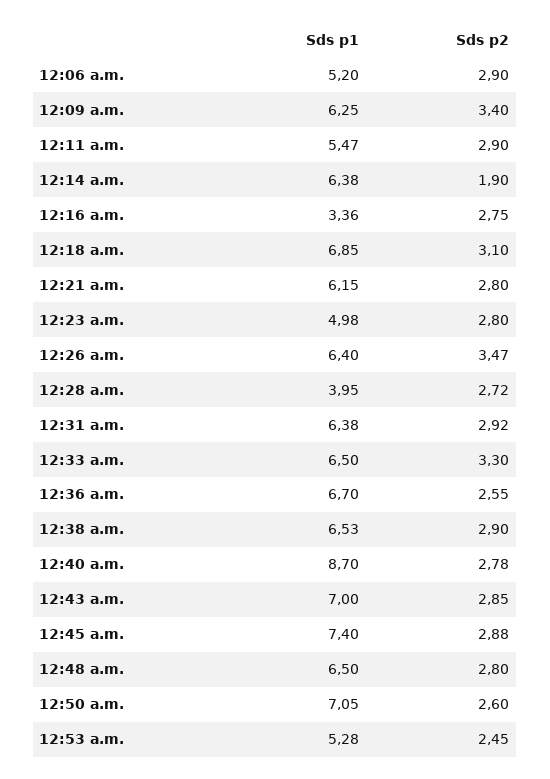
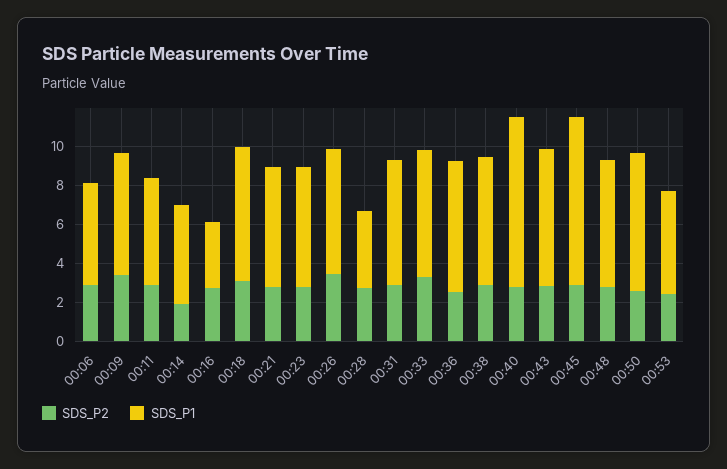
Sds p1, 12:14 a.m.: 6.38 -> 5
Sds p1, 12:23 a.m.: 4.98 -> 6
Sds p1, 12:45 a.m.: 7.4 -> 8.5

